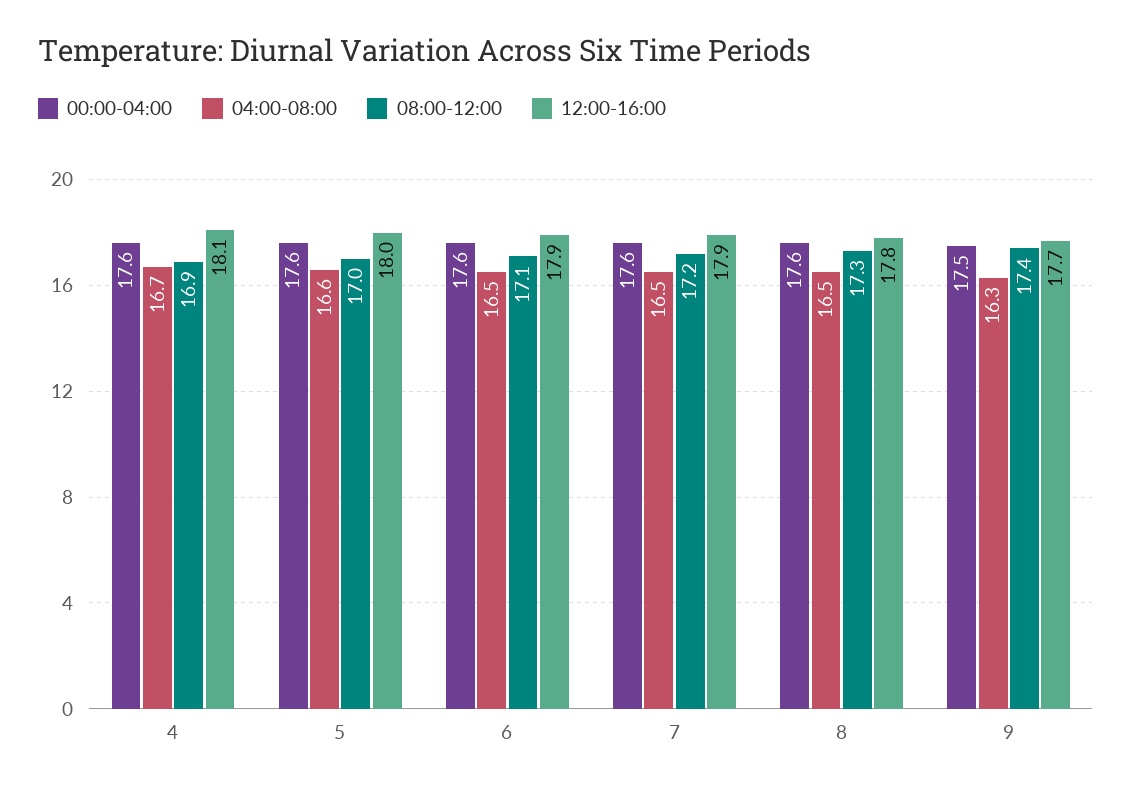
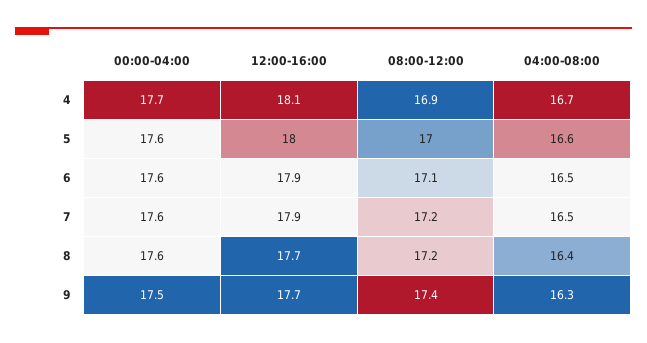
00:00-04:00, 4: 17.6 -> 17.7
04:00-08:00, 8: 16.5 -> 16.4
08:00-12:00, 8: 17.3 -> 17.2
12:00-16:00, 8: 17.8 -> 17.7

